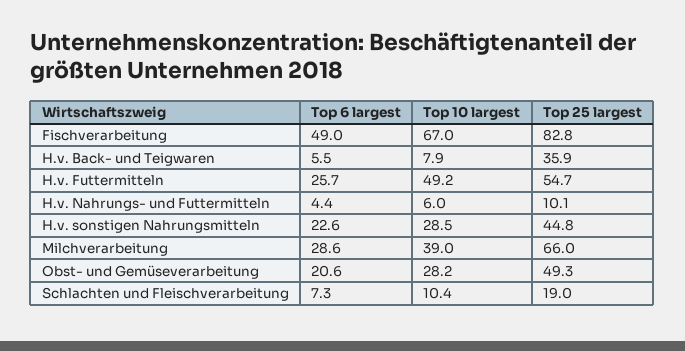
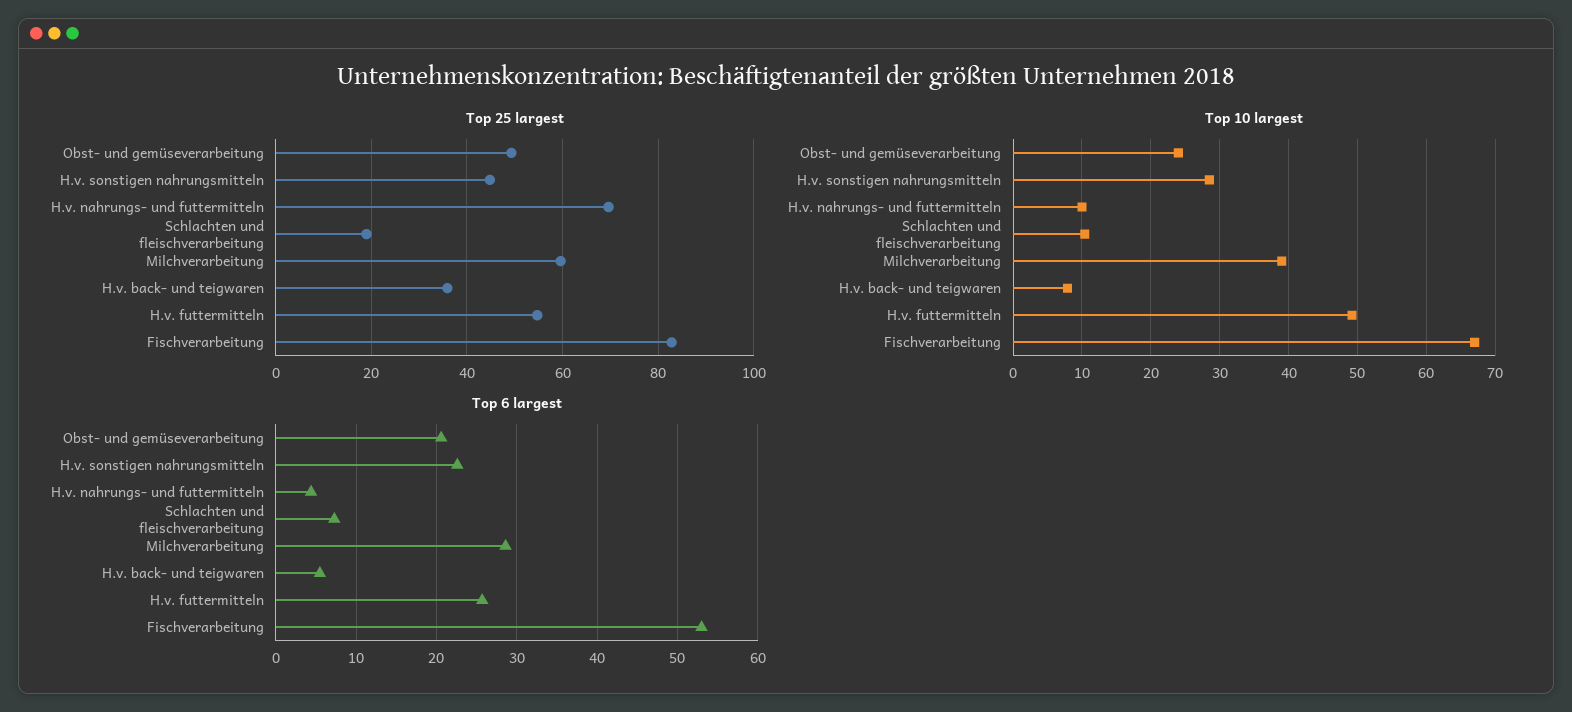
Top 6 largest, Fischverarbeitung: 49 -> 53
Top 10 largest, H.v. Nahrungs- und Futtermitteln: 6 -> 10
Top 25 largest, H.v. Nahrungs- und Futtermitteln: 10.1 -> 70
Top 25 largest, Milchverarbeitung: 66 -> 60
Top 10 largest, Obst- und Gemüseverarbeitung: 28.2 -> 24

